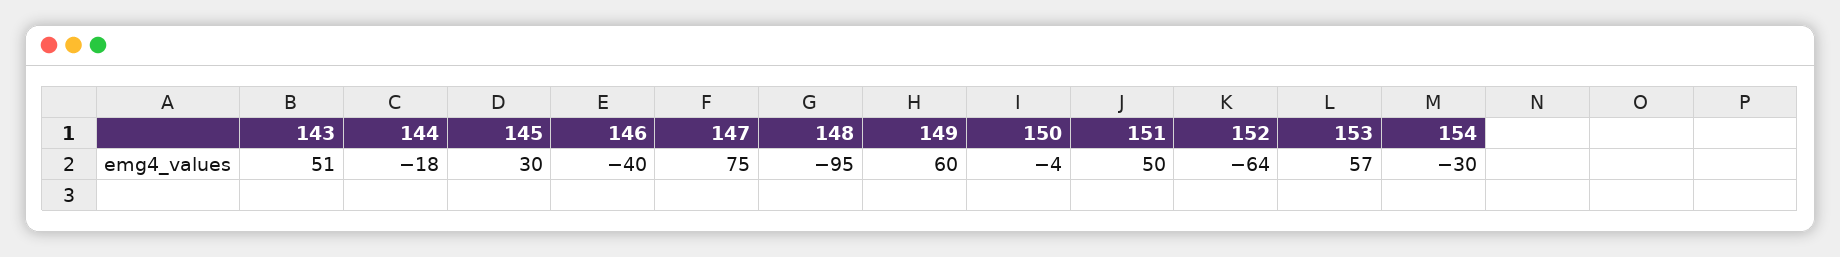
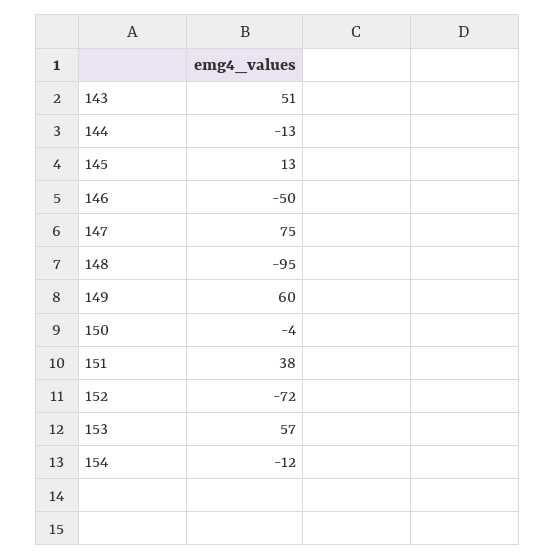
144: -18 -> -13
145: 30 -> 13
146: -40 -> -50
151: 50 -> 38
152: -64 -> -72
154: -30 -> -12

